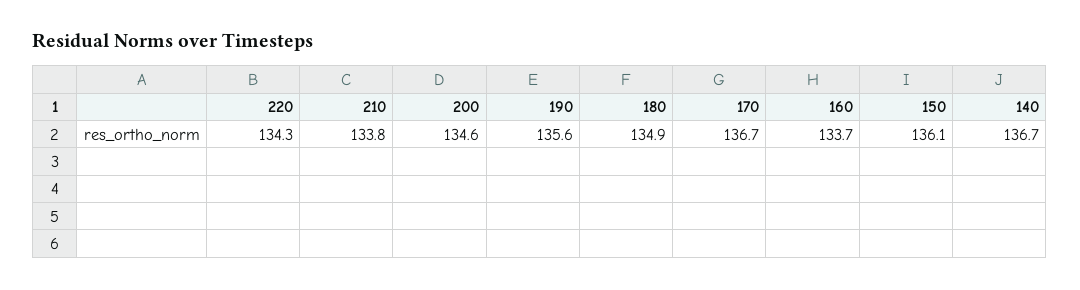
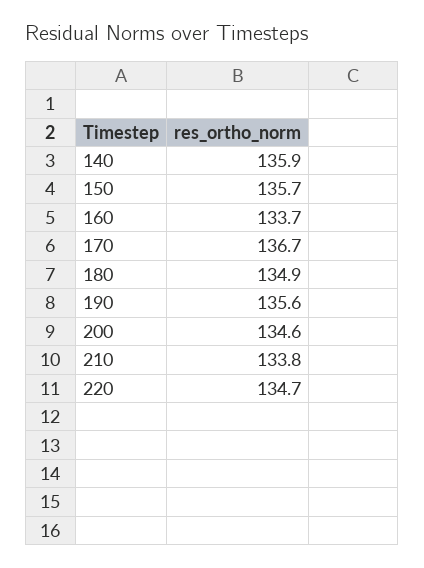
220: 134.3 -> 134.7
150: 136.1 -> 135.7
140: 136.7 -> 135.9

